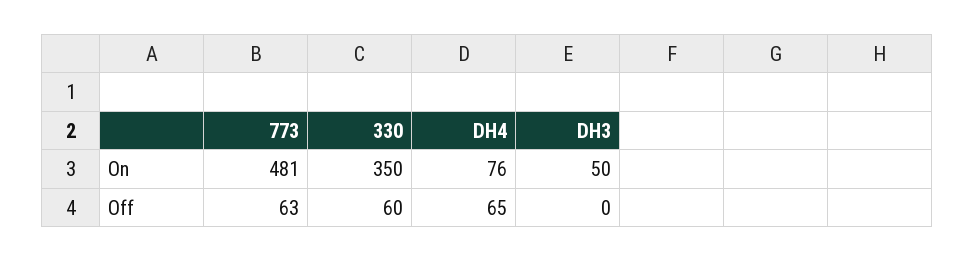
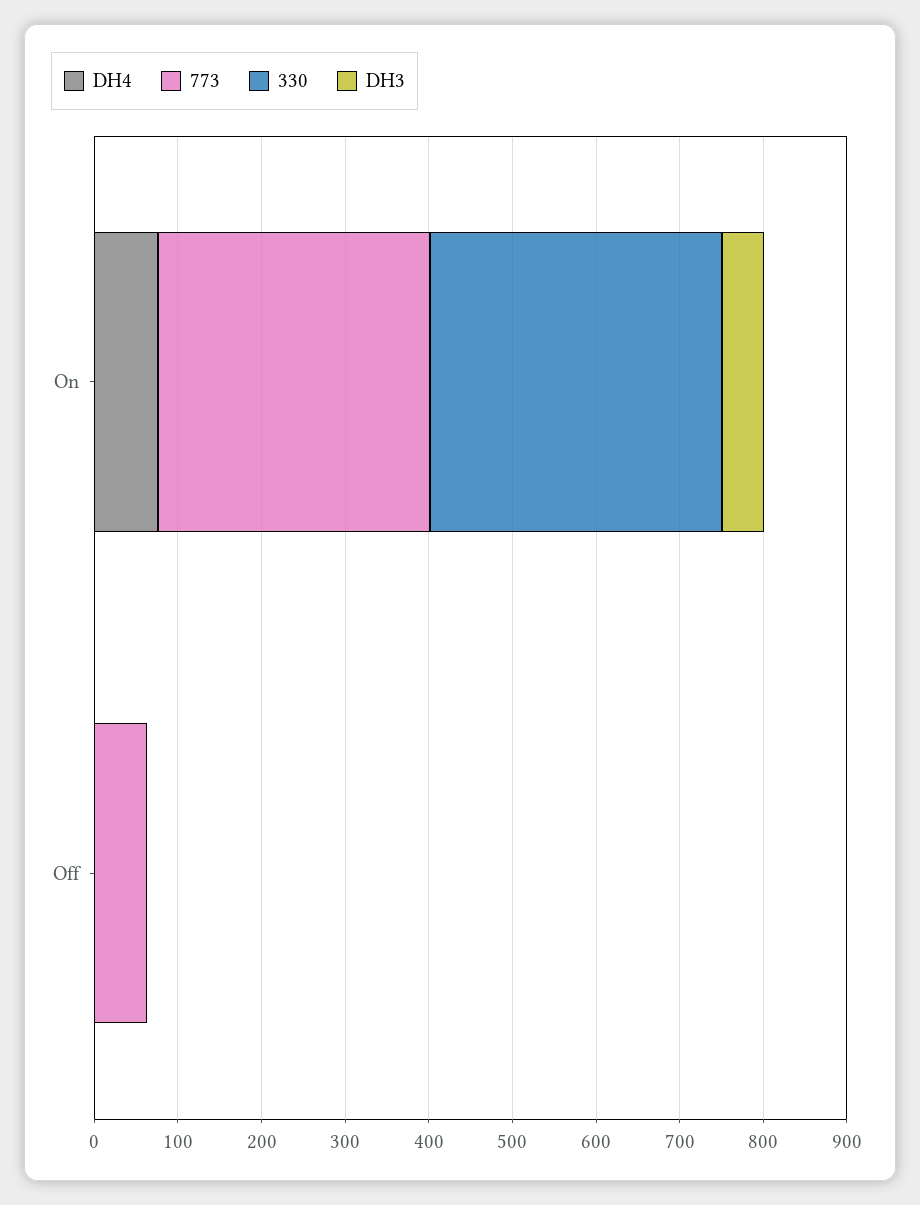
773, On: 481 -> 320
330, Off: 60 -> 0
DH4, Off: 65 -> 0

